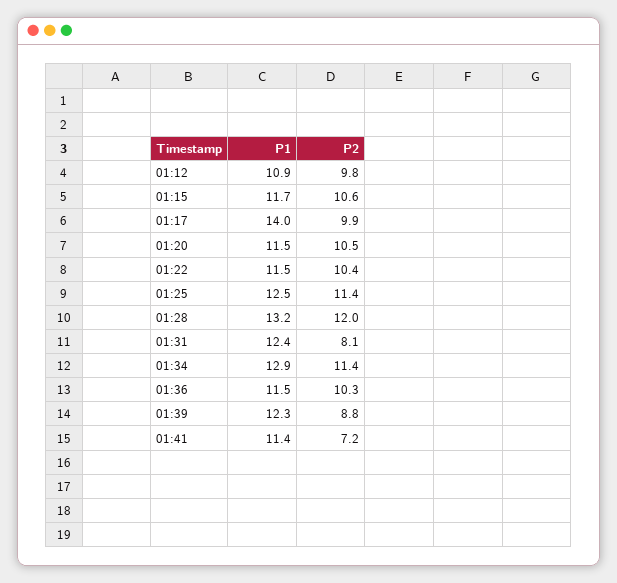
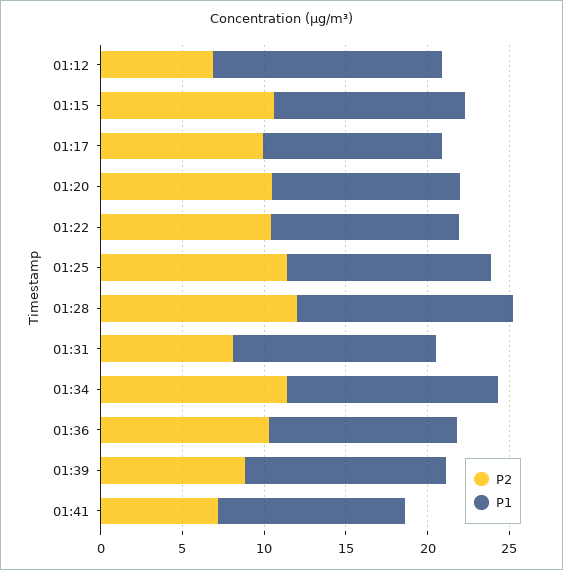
P1, 01:12: 10.9 -> 14
P2, 01:12: 9.8 -> 7
P1, 01:17: 14 -> 11

